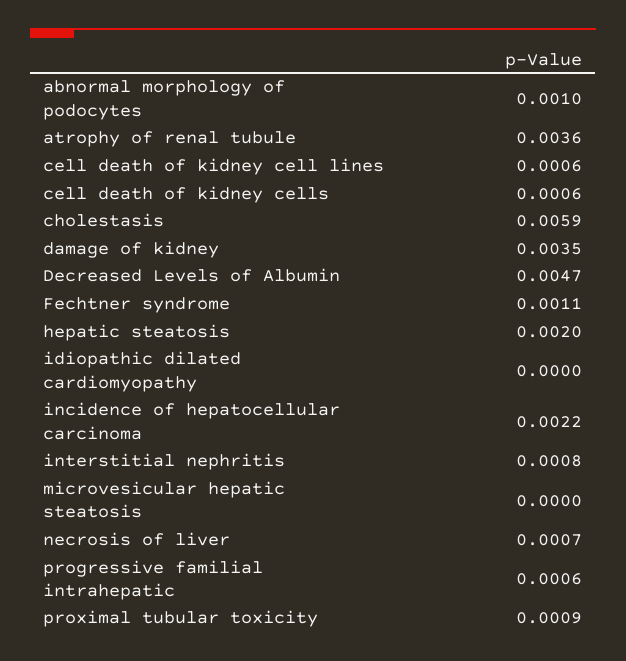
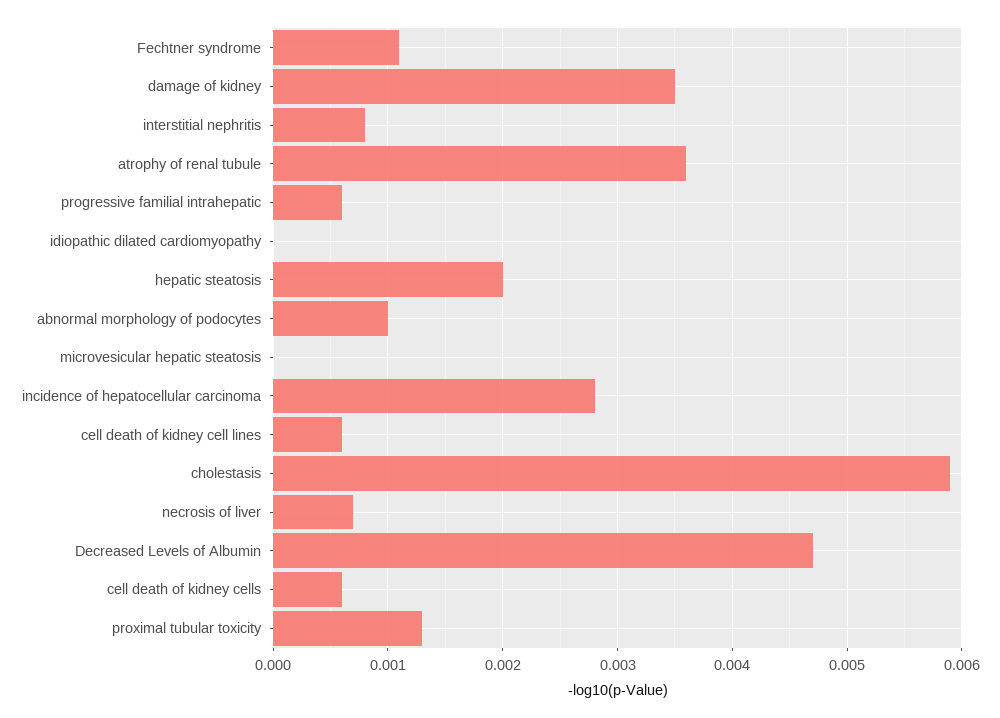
incidence of hepatocellular carcinoma: 0.0022 -> 0.0028
proximal tubular toxicity: 0.0009 -> 0.0013

